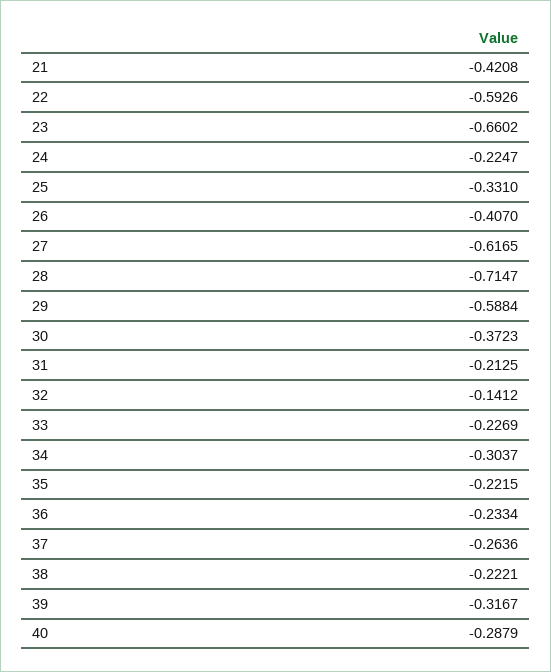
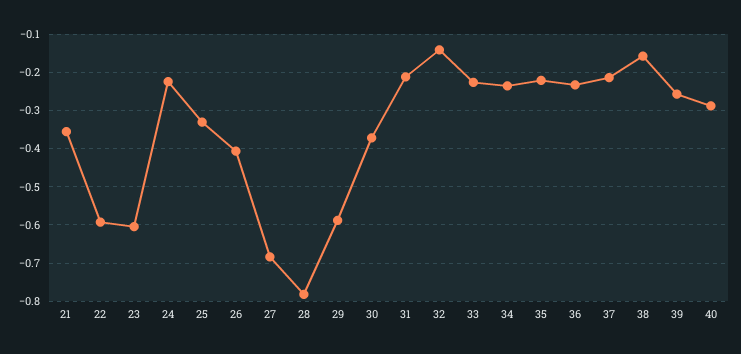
21: -0.4208 -> -0.36
23: -0.6602 -> -0.6
27: -0.6165 -> -0.68
28: -0.7147 -> -0.78
34: -0.3037 -> -0.24
37: -0.2636 -> -0.22
38: -0.2221 -> -0.16
39: -0.3167 -> -0.26

